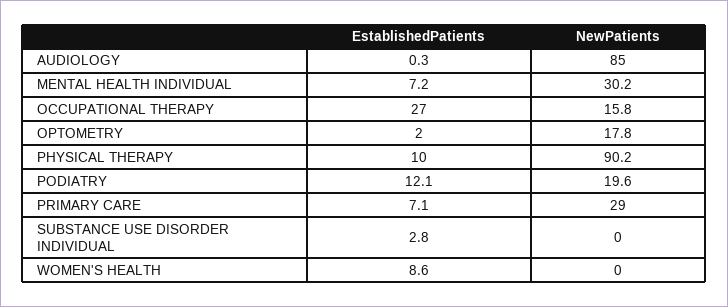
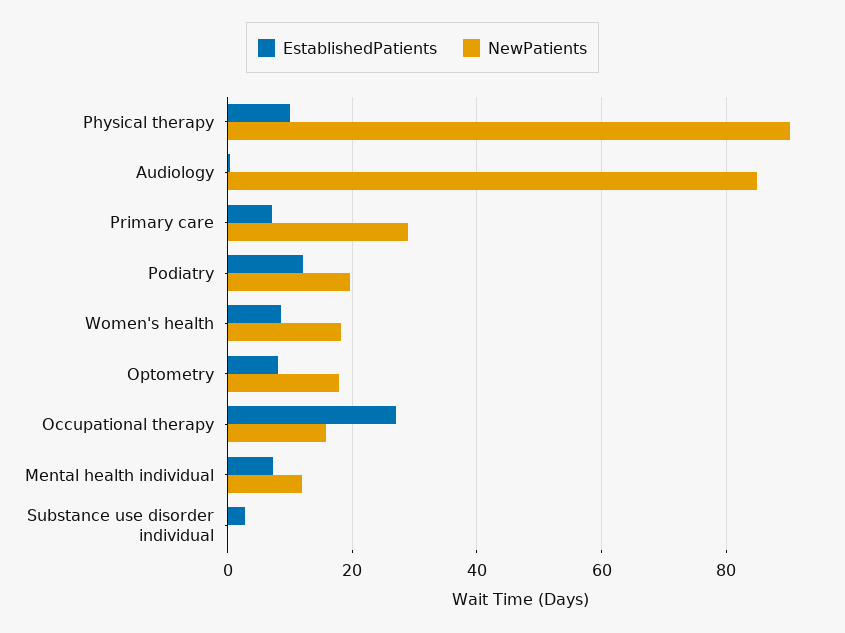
NewPatients, MENTAL HEALTH INDIVIDUAL: 30.2 -> 12
EstablishedPatients, OPTOMETRY: 2 -> 8
NewPatients, WOMEN'S HEALTH: 0 -> 18

